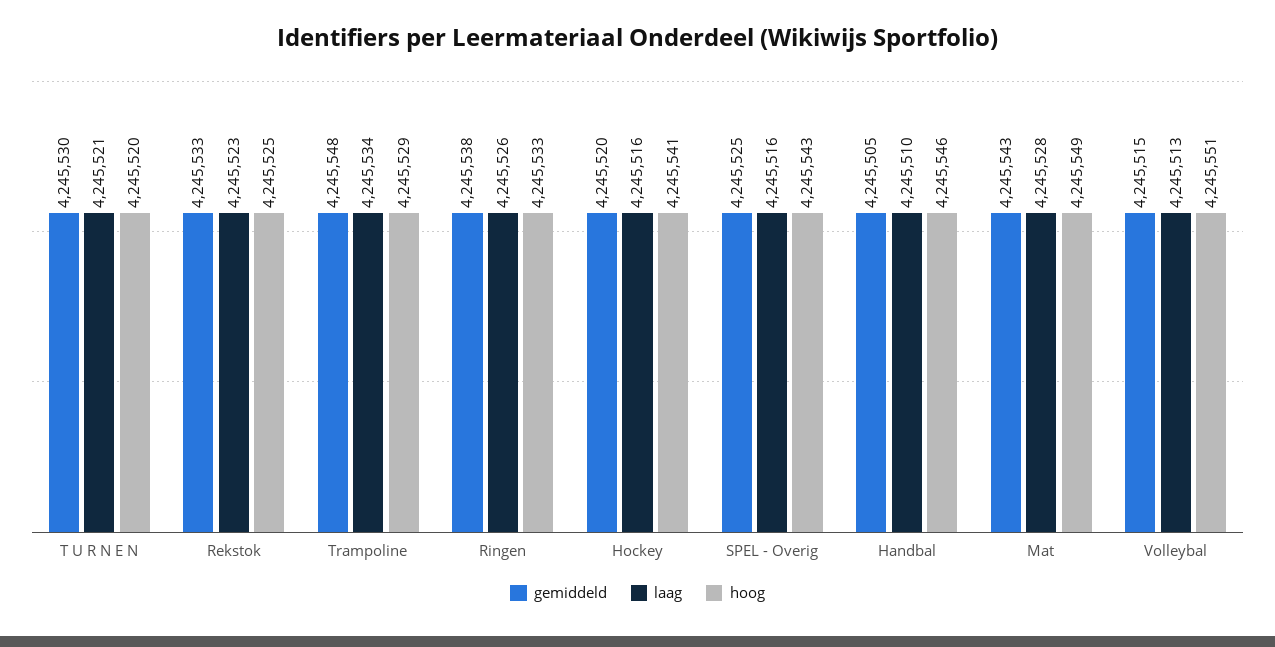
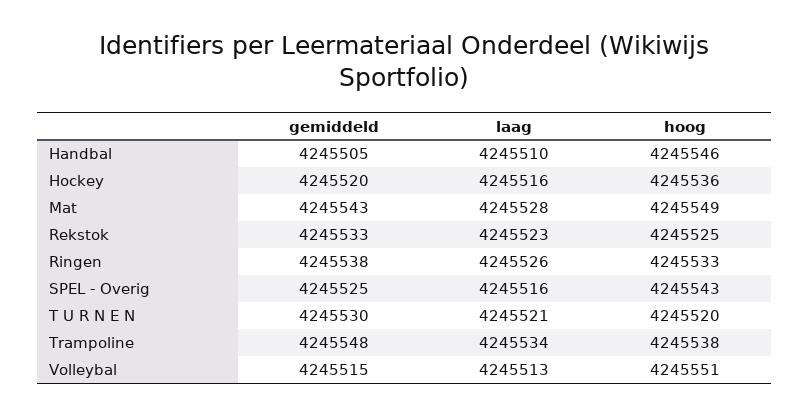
hoog, Trampoline: 4245529 -> 4245538
hoog, Hockey: 4245541 -> 4245536

